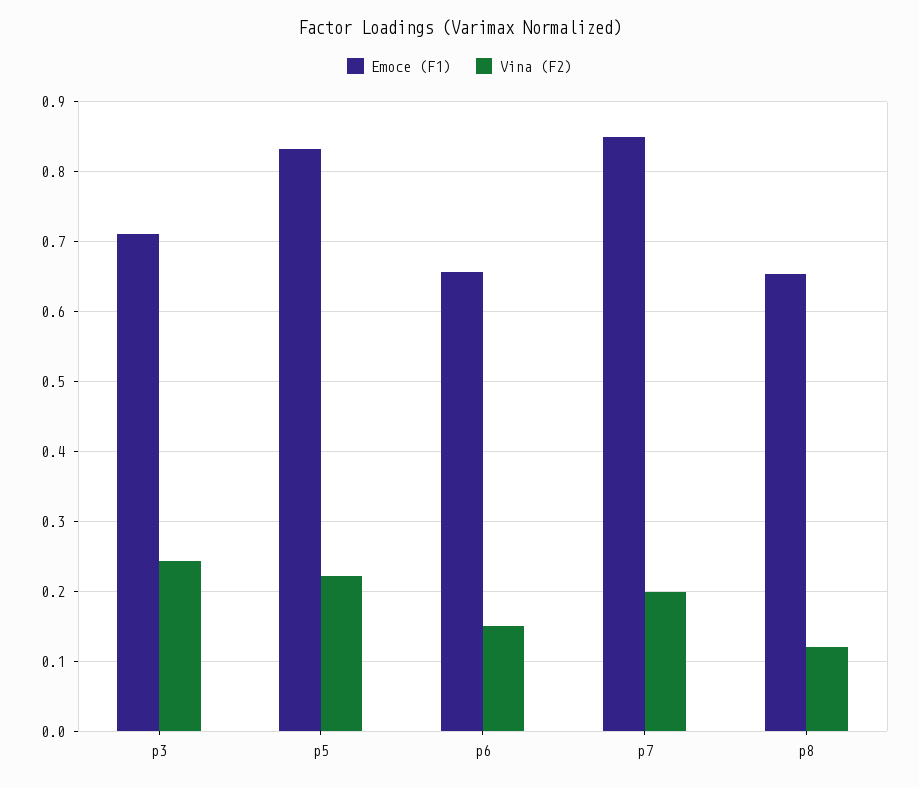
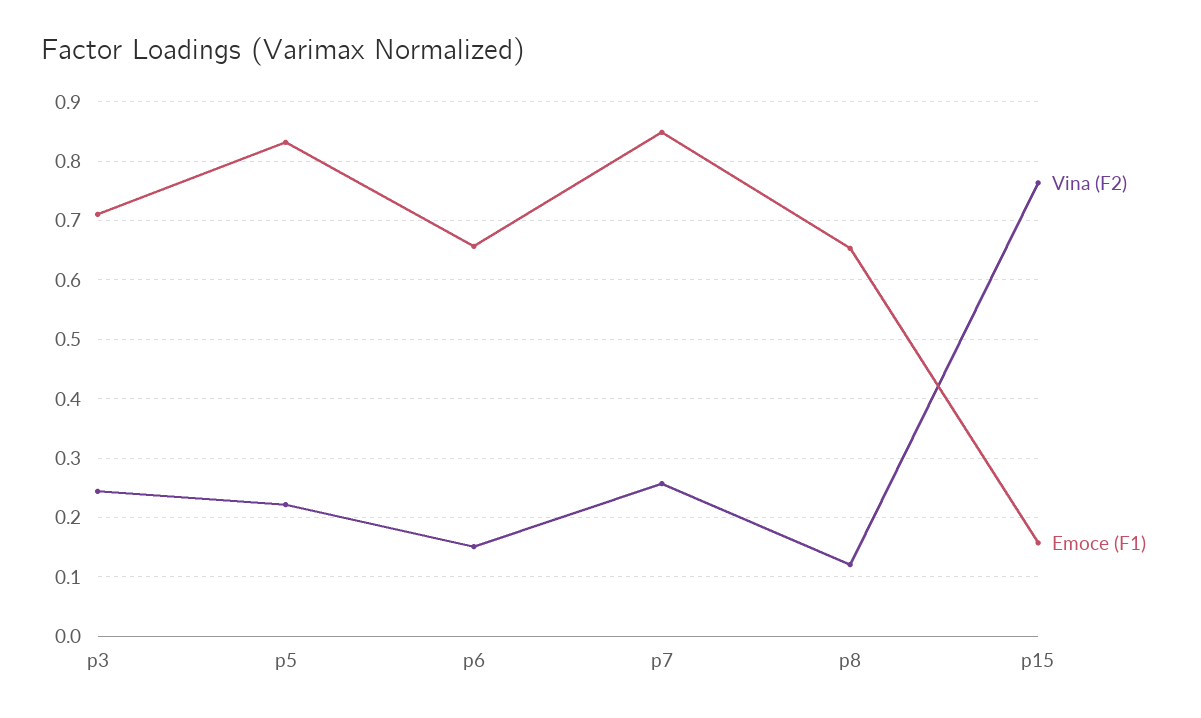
Vina (F2), p7: 0.2 -> 0.26
Vina (F2), p15: none -> 0.76
Emoce (F1), p15: none -> 0.16

